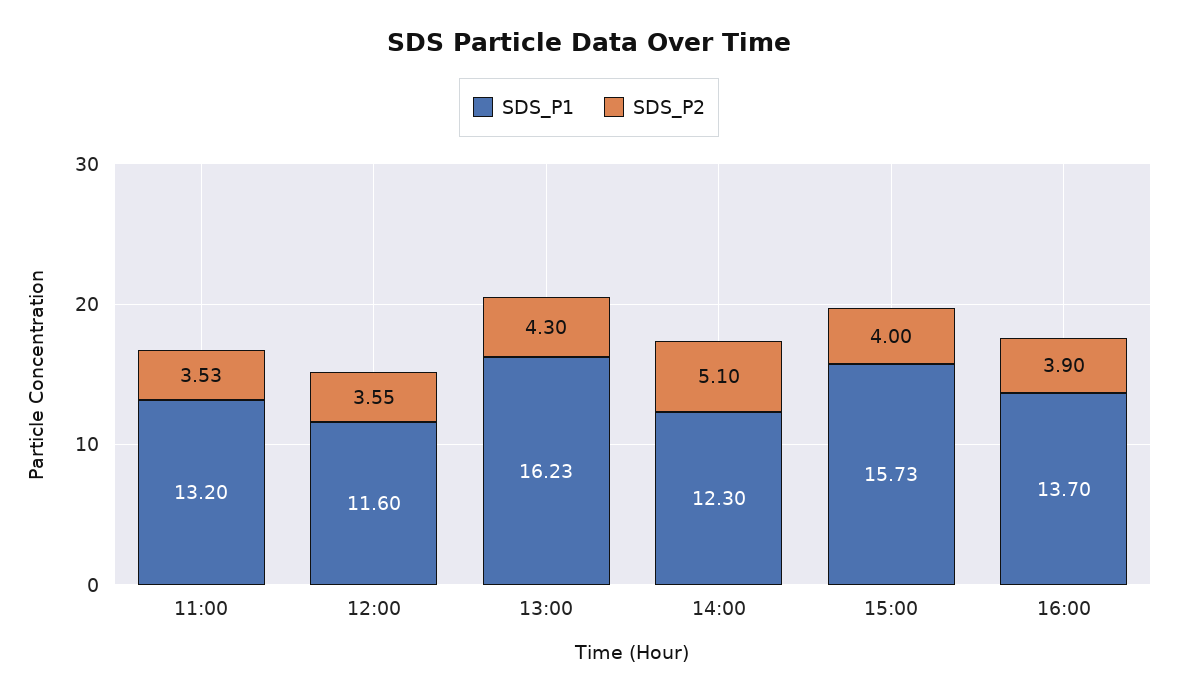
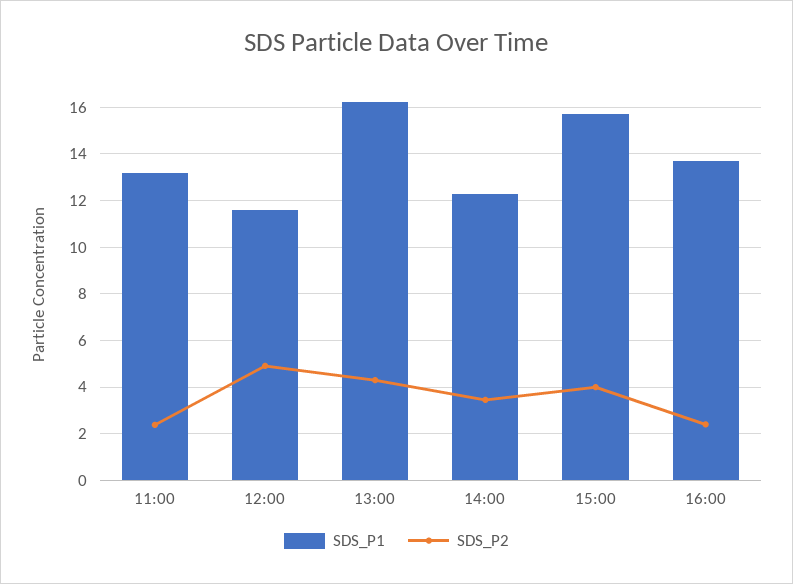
SDS_P2, 11:00: 3.53 -> 2.5
SDS_P2, 12:00: 3.55 -> 5
SDS_P2, 14:00: 5.1 -> 3.5
SDS_P2, 16:00: 3.9 -> 2.5

